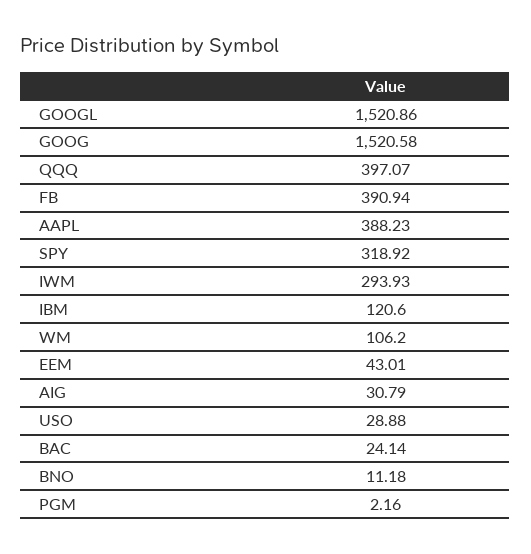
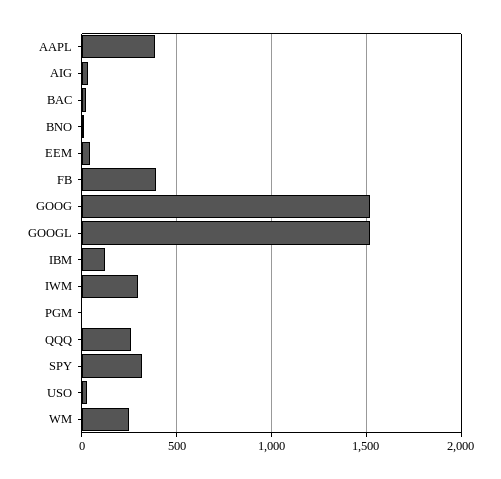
QQQ: 397.07 -> 250
WM: 106.2 -> 250

